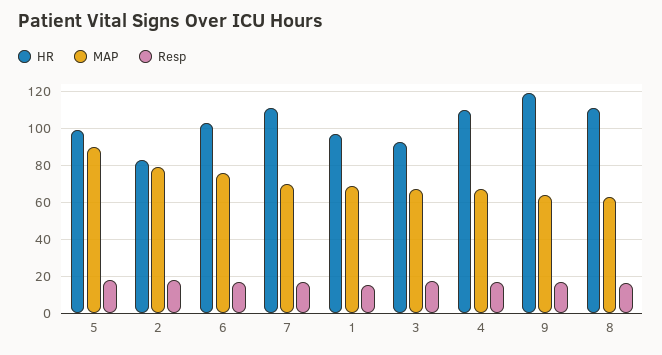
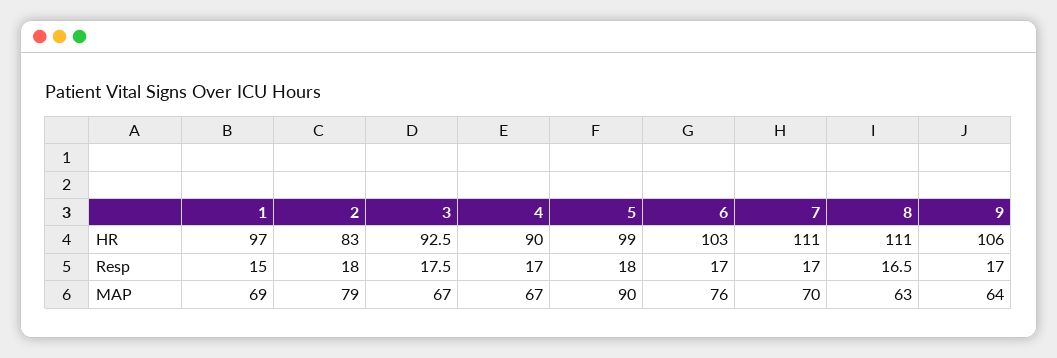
HR, 4: 110 -> 90
HR, 9: 120 -> 106

